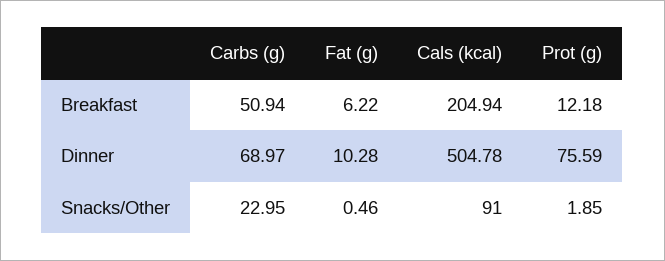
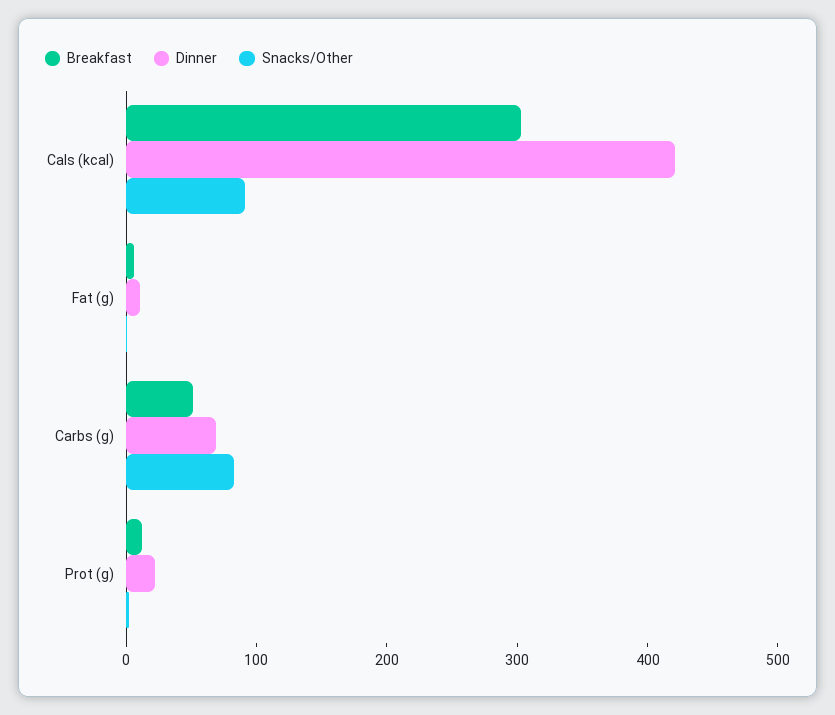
Breakfast, Cals (kcal): 204.94 -> 300
Dinner, Cals (kcal): 504.78 -> 420
Dinner, Prot (g): 75.59 -> 20
Snacks/Other, Carbs (g): 22.95 -> 80

